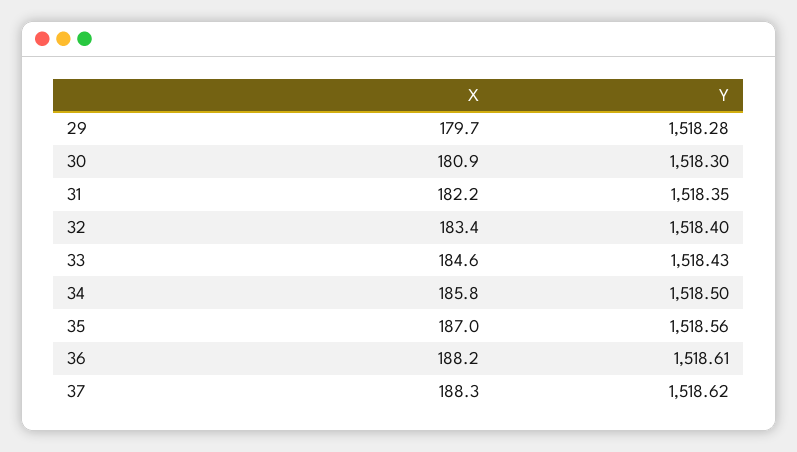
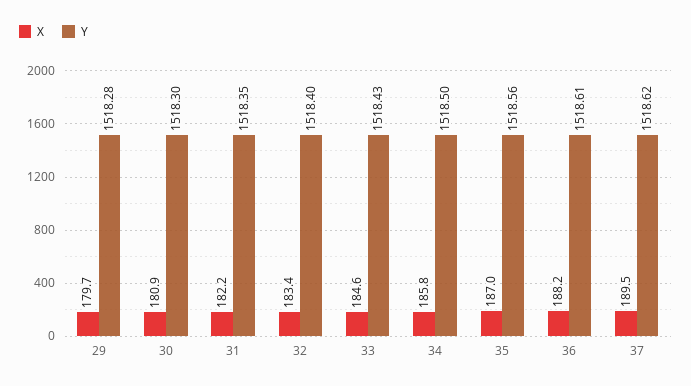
X, 37: 188.3 -> 189.5

